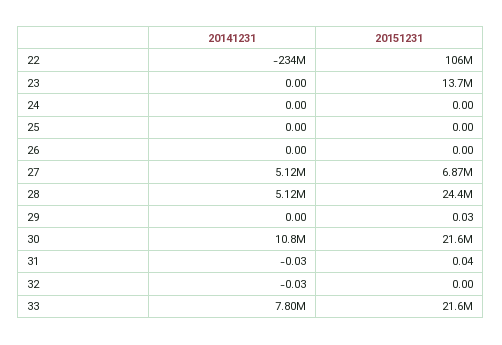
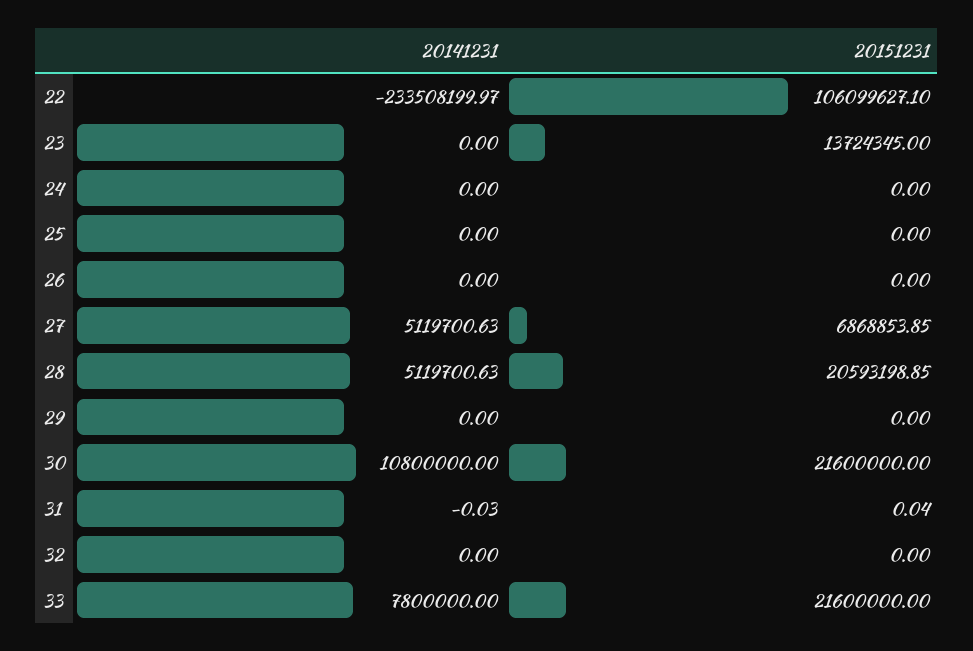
20151231, 28: 24400000 -> 20593198.85
20151231, 29: 0.03 -> 0
20141231, 32: -0.03 -> 0

